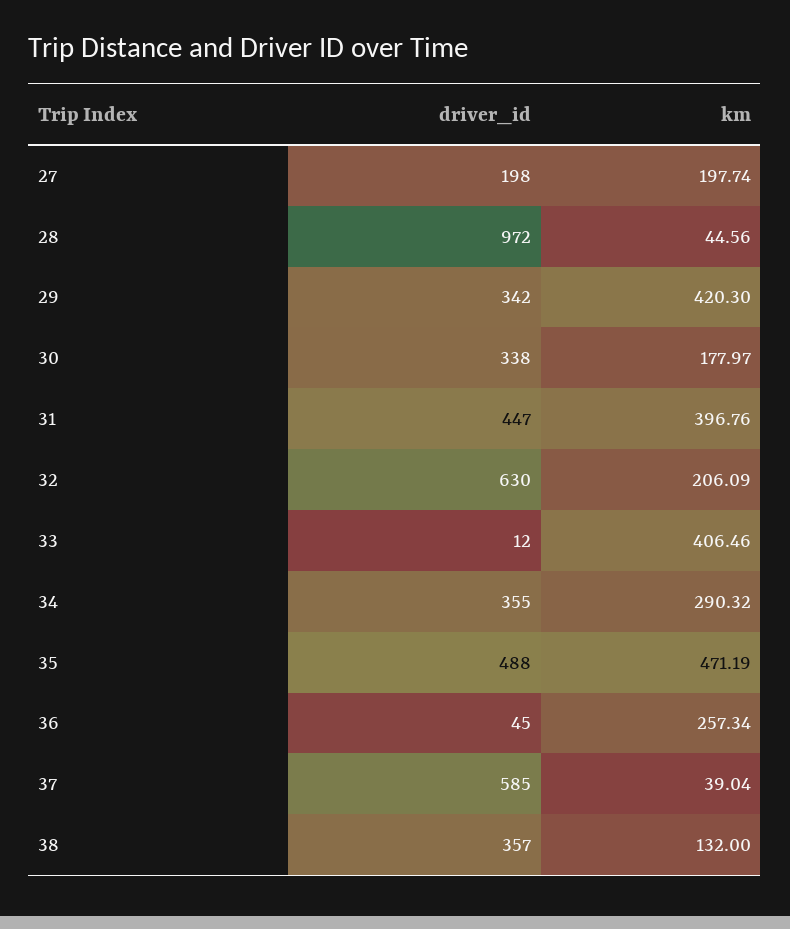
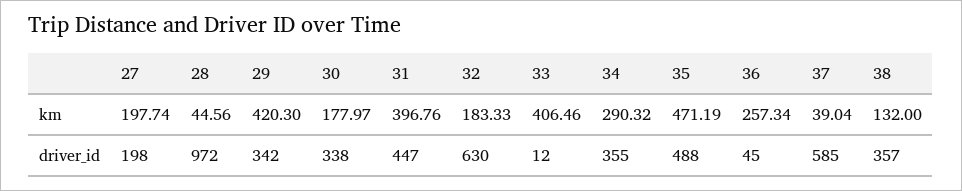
km, 32: 206.09 -> 183.33

